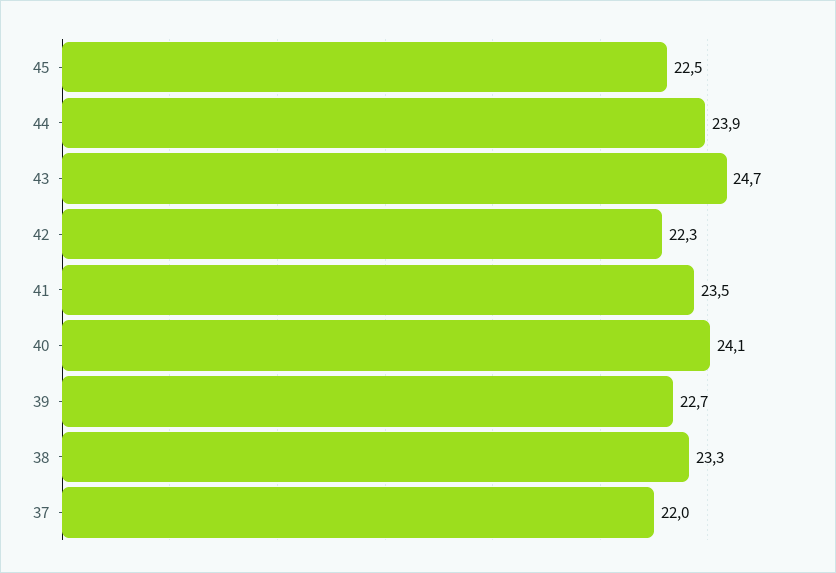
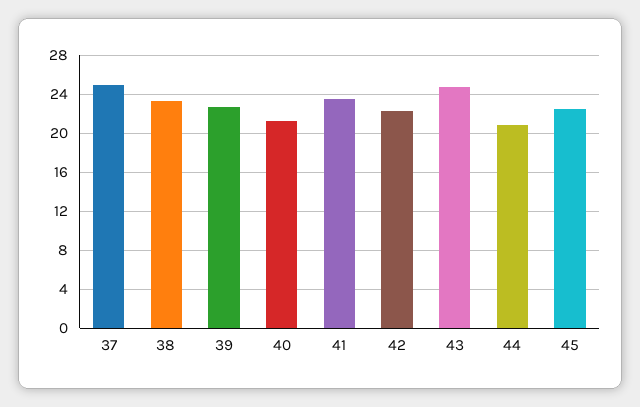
44: 23.9 -> 21
40: 24.1 -> 21
37: 22 -> 25

